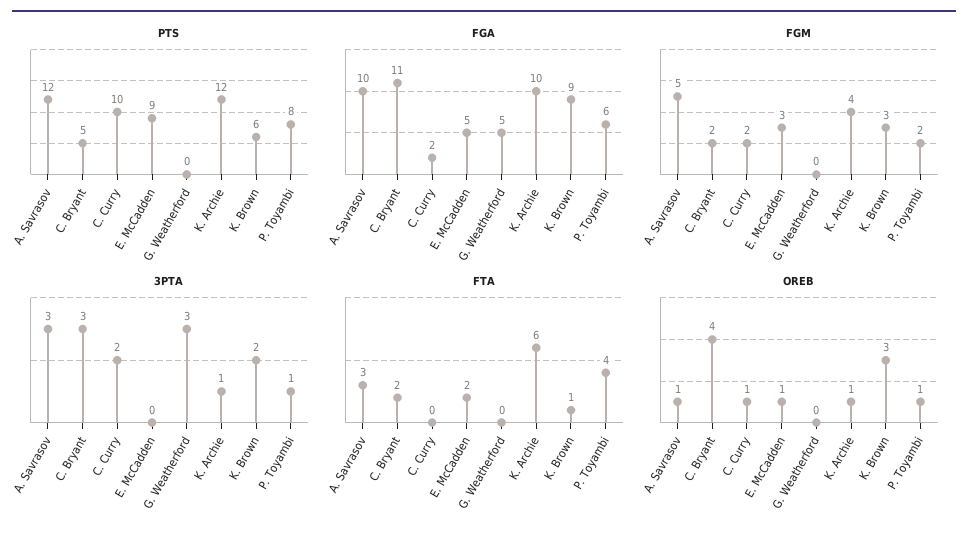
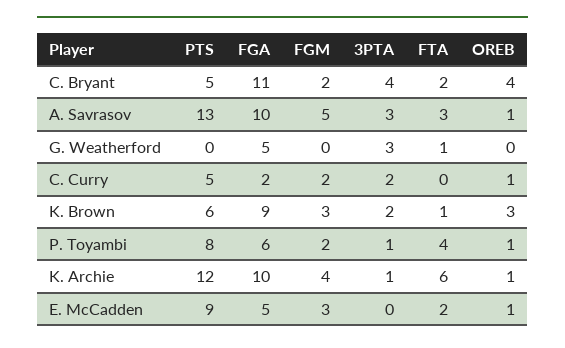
PTS, A. Savrasov: 12 -> 13
PTS, C. Curry: 10 -> 5
3PTA, C. Bryant: 3 -> 4
FTA, G. Weatherford: 0 -> 1

